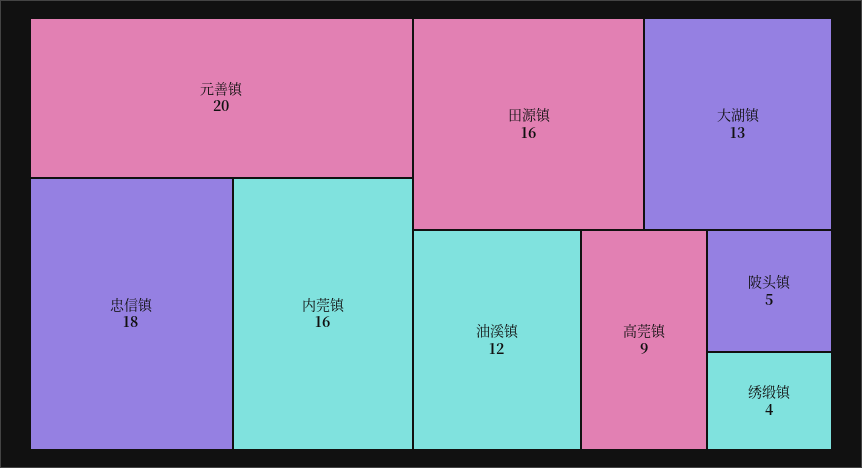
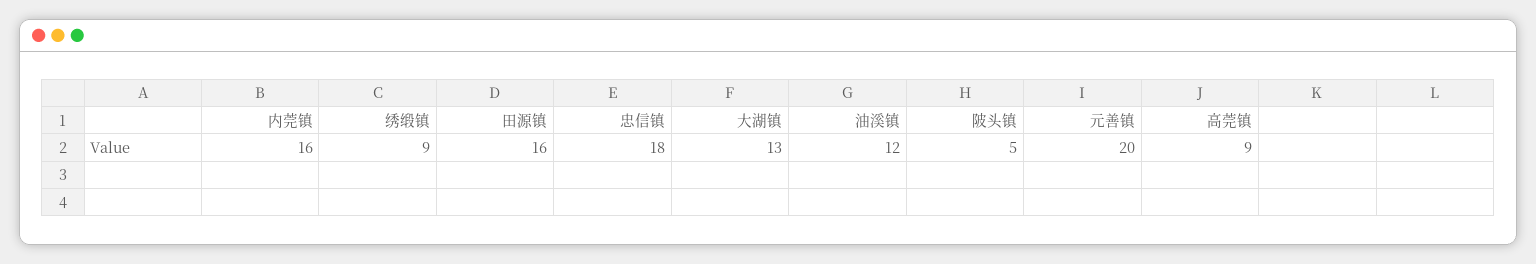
绣缎镇: 4 -> 9

